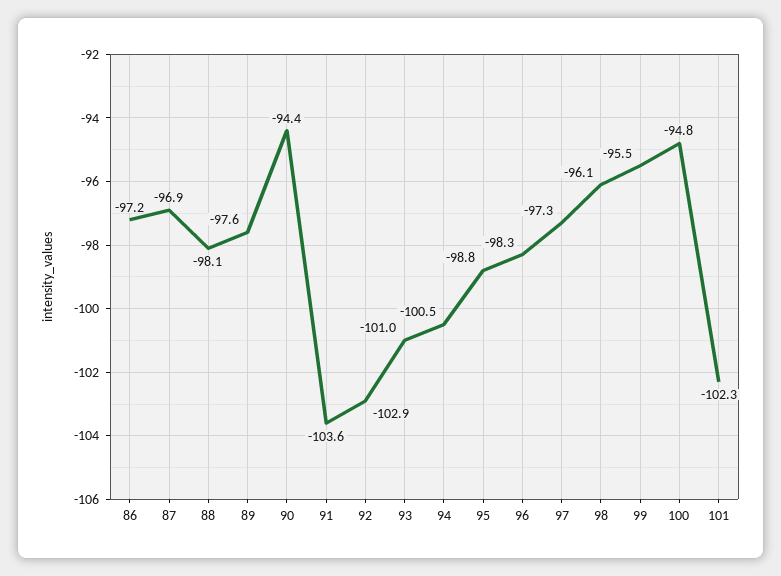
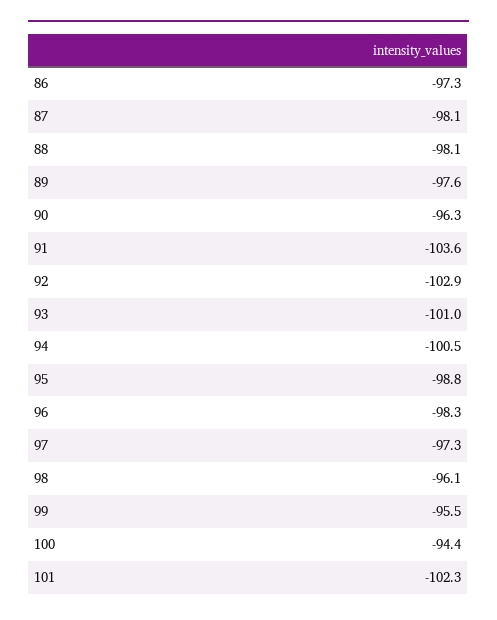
86: -97.2 -> -97.3
87: -96.9 -> -98.1
90: -94.4 -> -96.3
100: -94.8 -> -94.4

